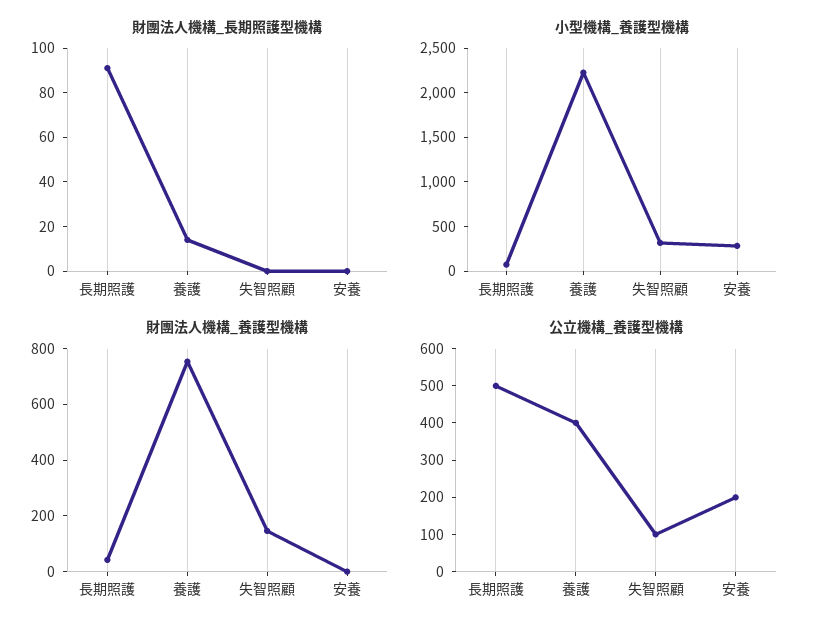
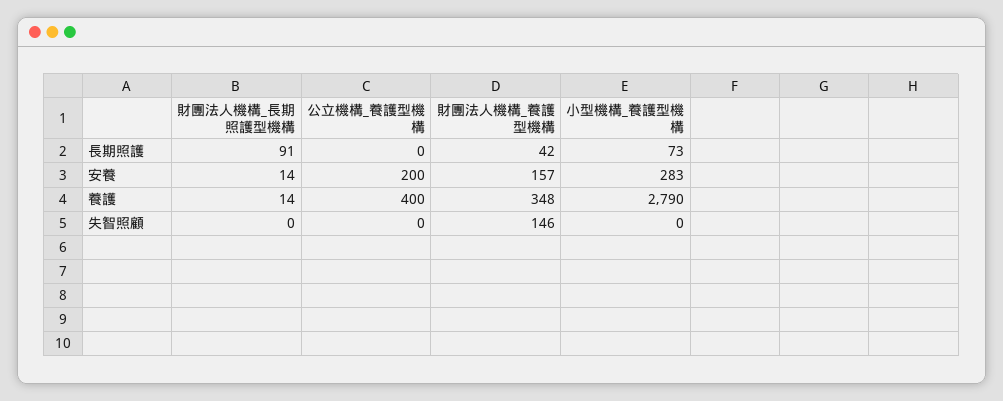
財團法人機構_長期照護型機構, 安養: 0 -> 14
小型機構_養護型機構, 養護: 2200 -> 2790
小型機構_養護型機構, 失智照顧: 300 -> 0
財團法人機構_養護型機構, 養護: 750 -> 348
財團法人機構_養護型機構, 安養: 0 -> 157
公立機構_養護型機構, 長期照護: 500 -> 0
公立機構_養護型機構, 失智照顧: 100 -> 0

